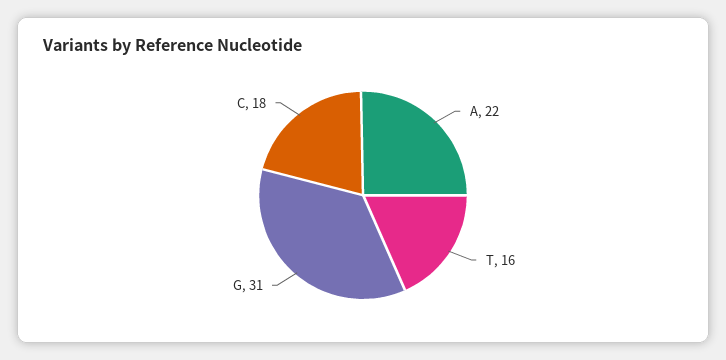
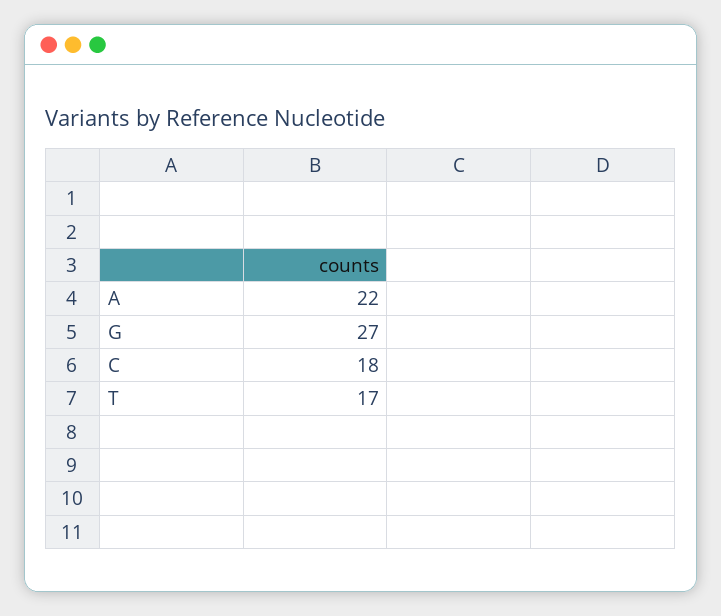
T: 16 -> 17
G: 31 -> 27

